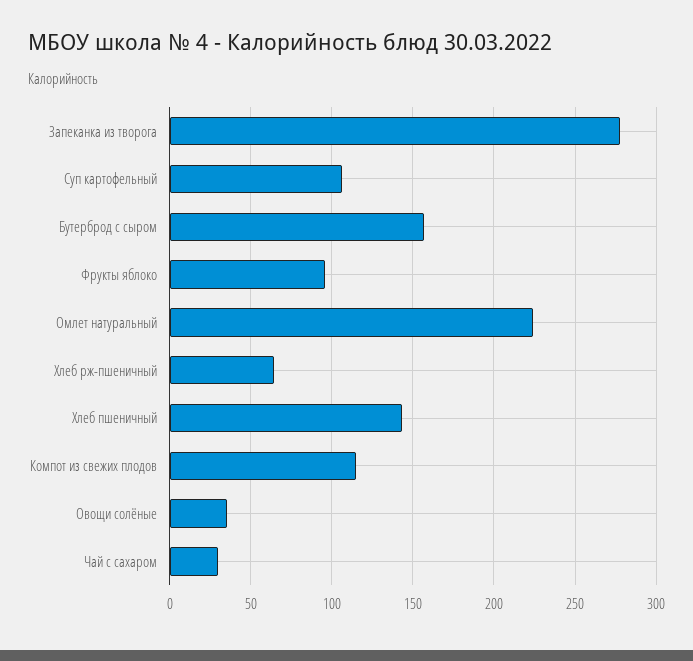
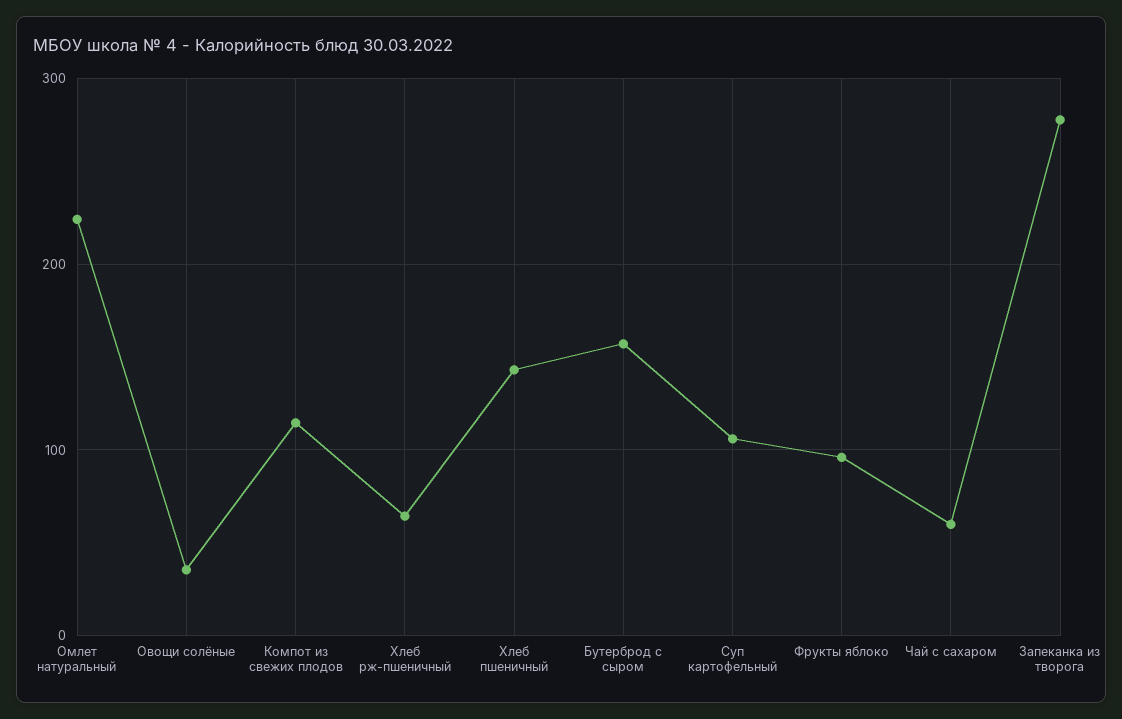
Чай с сахаром: 30 -> 60

